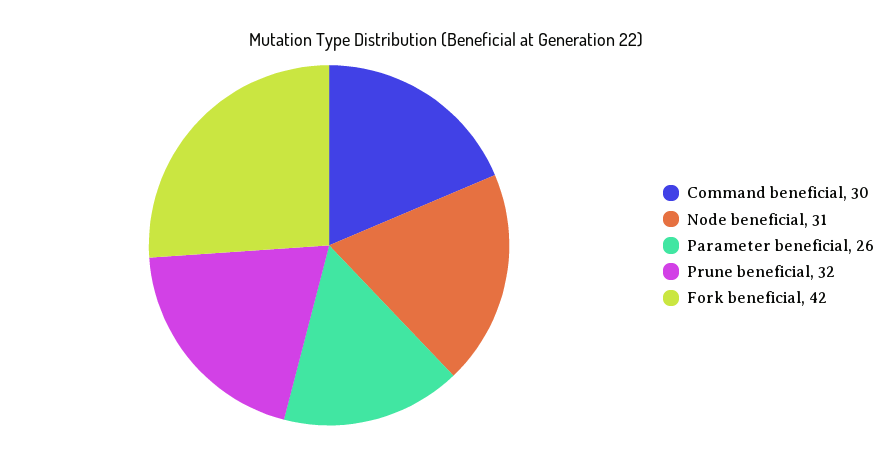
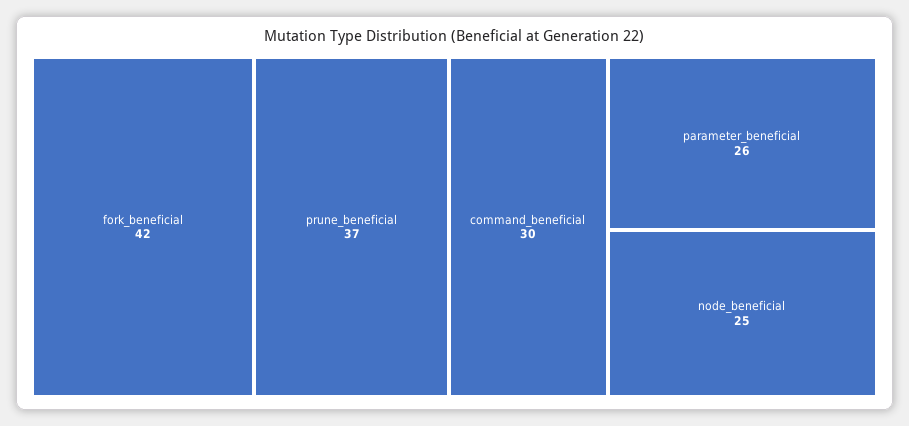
Node beneficial: 31 -> 25
Prune beneficial: 32 -> 37

